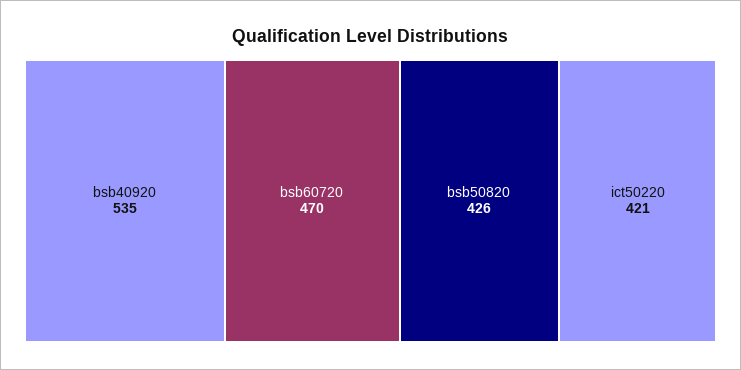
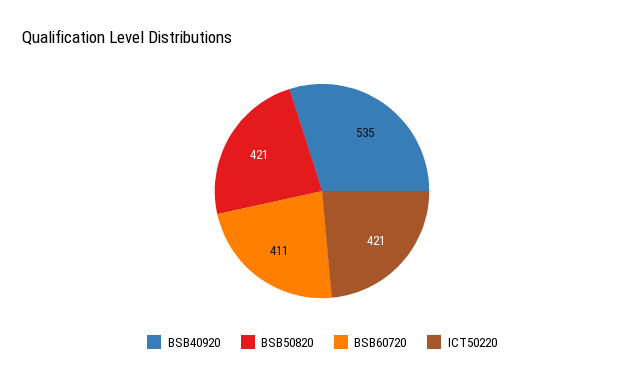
bsb60720: 470 -> 411
bsb50820: 426 -> 421

